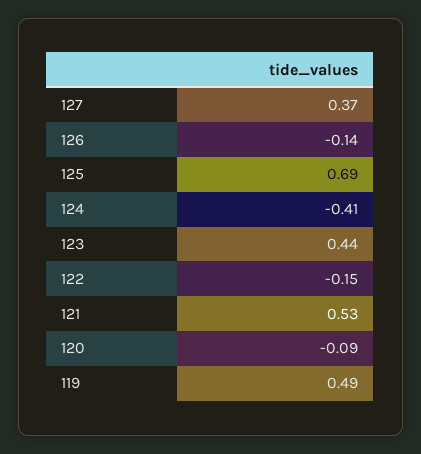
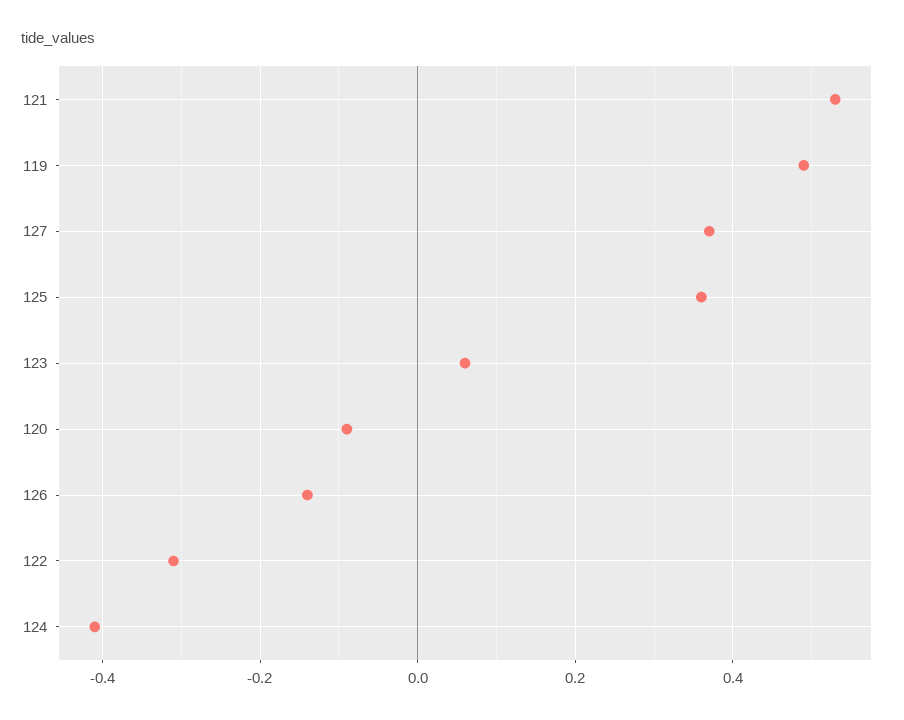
125: 0.69 -> 0.35
123: 0.44 -> 0.05
122: -0.15 -> -0.3

